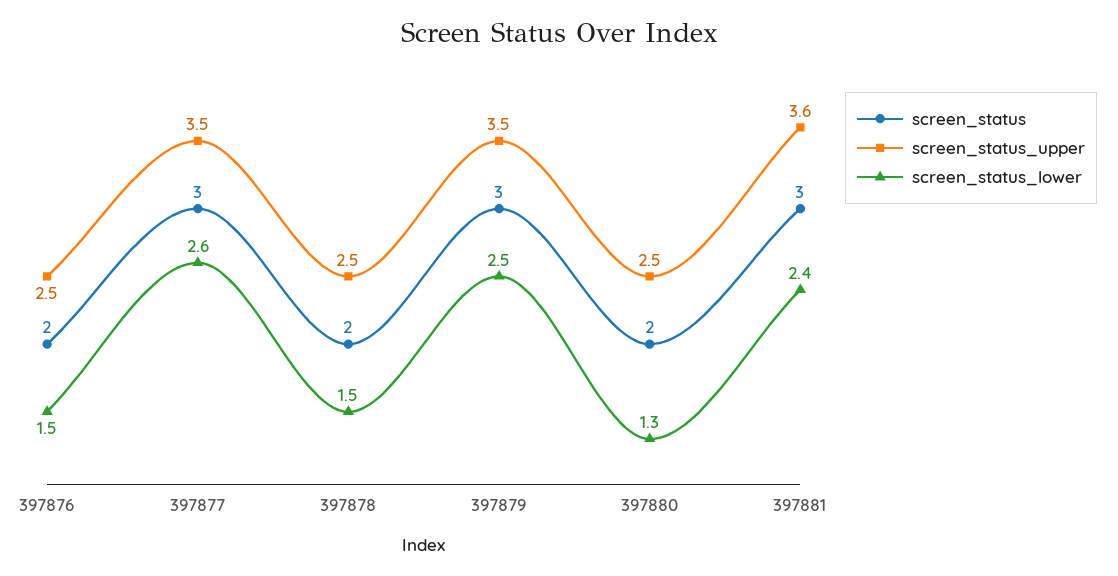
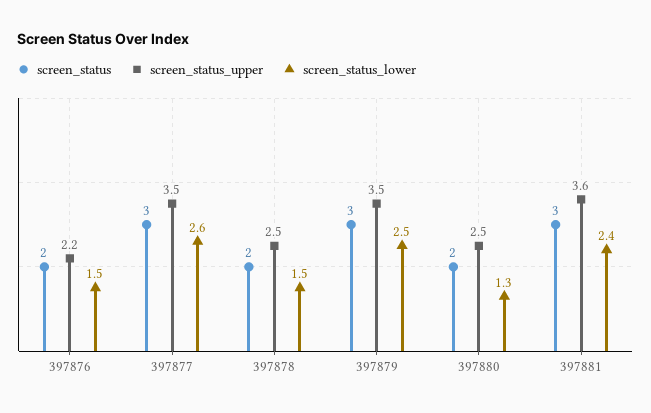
screen_status_upper, 397876: 2.5 -> 2.2

